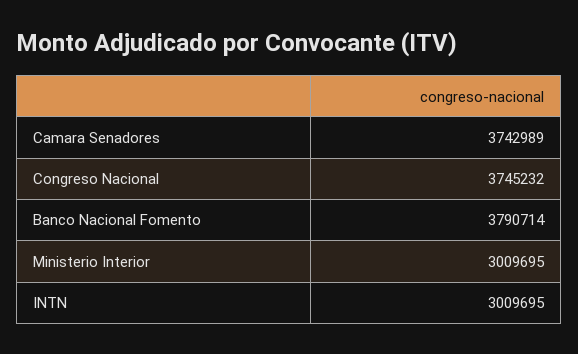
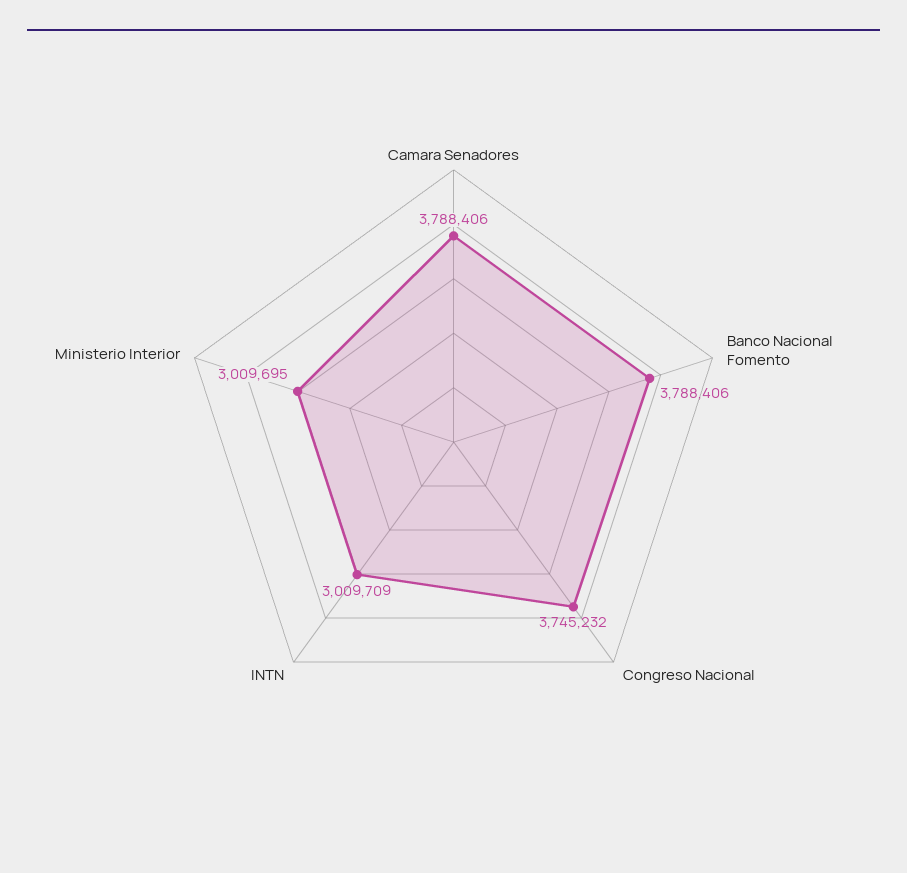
Camara Senadores: 3742989 -> 3788406
Banco Nacional Fomento: 3790714 -> 3788406
INTN: 3009695 -> 3009709

